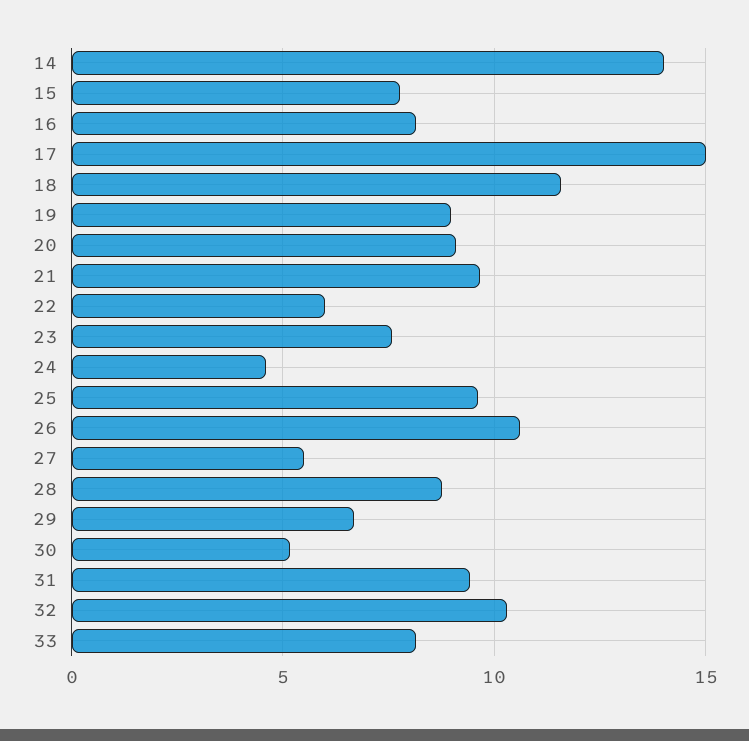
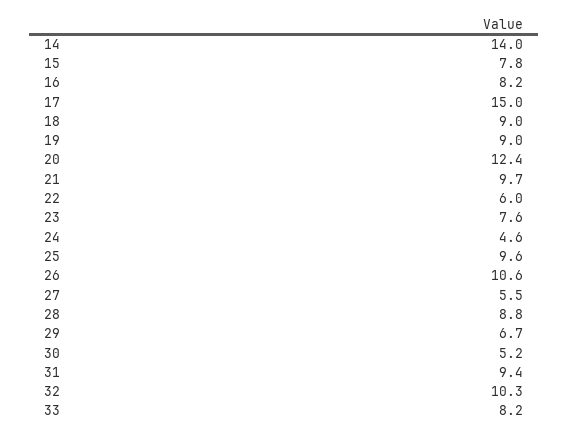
18: 11.5 -> 9
20: 9 -> 12.4

